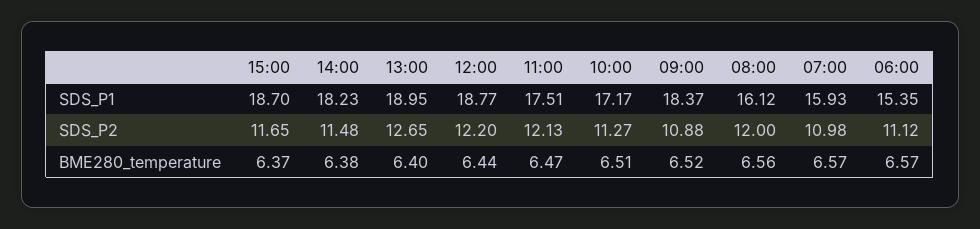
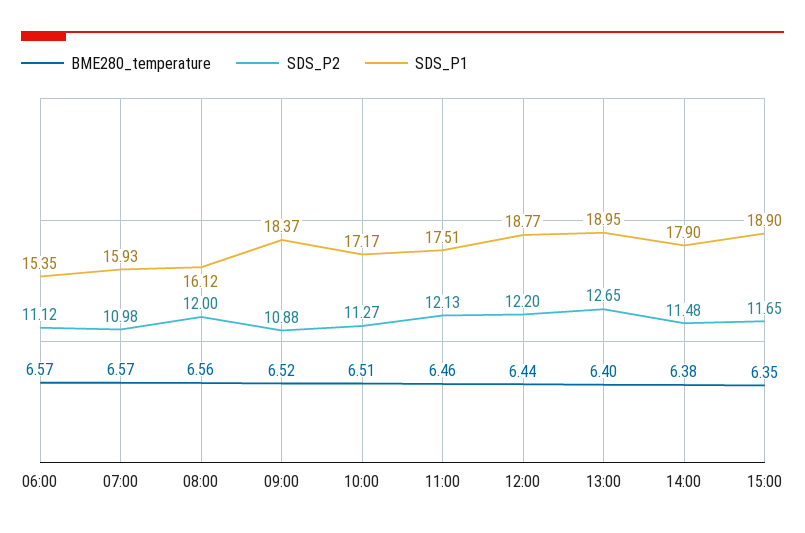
SDS_P1, 15:00: 18.7 -> 18.9
SDS_P1, 14:00: 18.23 -> 17.9
BME280_temperature, 15:00: 6.37 -> 6.35
BME280_temperature, 11:00: 6.47 -> 6.46

